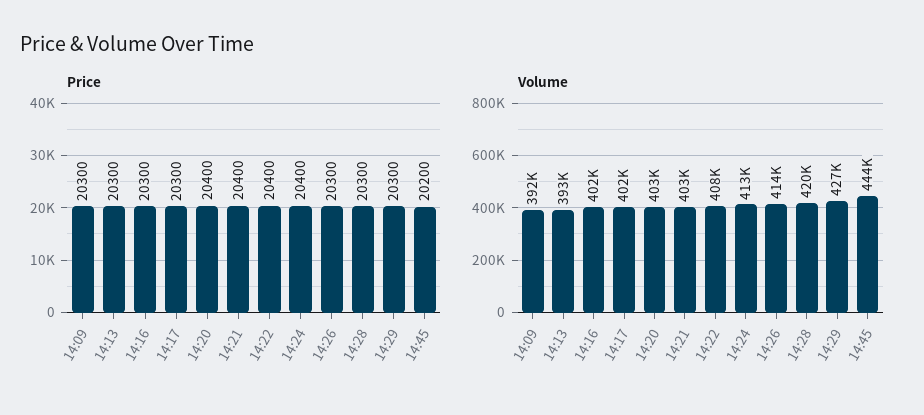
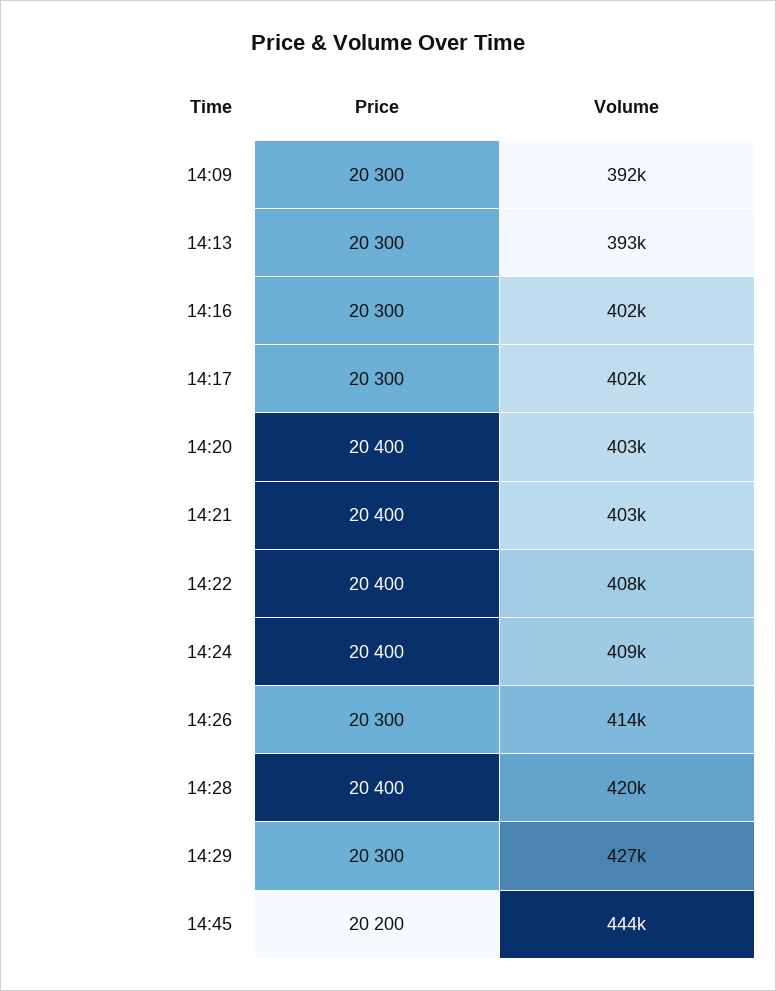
Price, 14:28: 20300 -> 20400
Volume, 14:24: 413000 -> 409000

